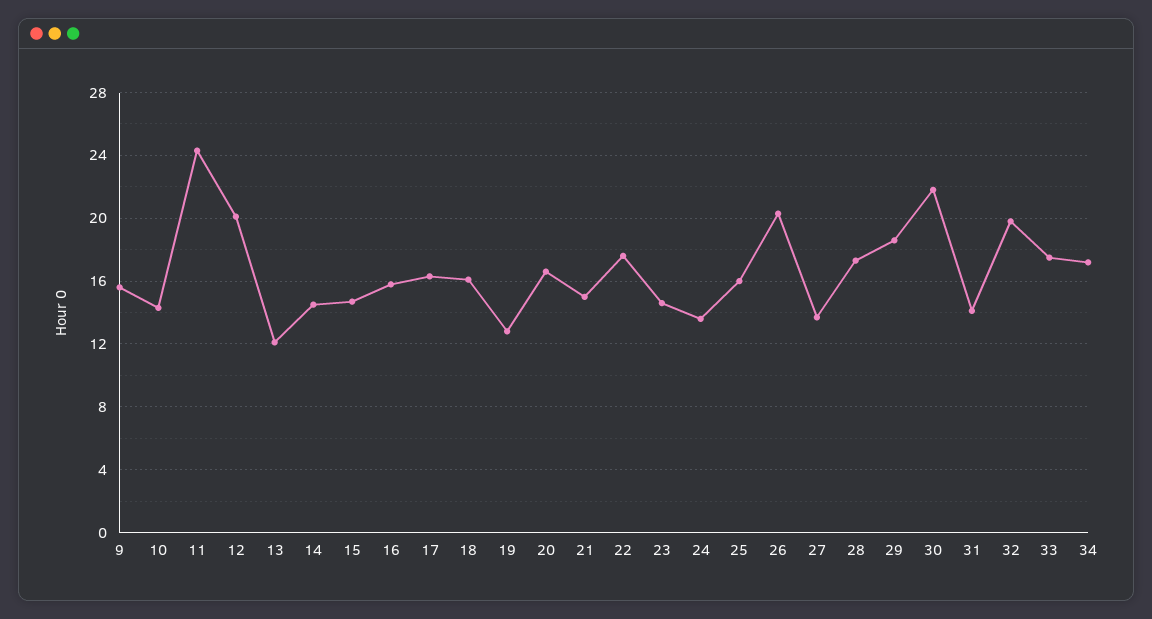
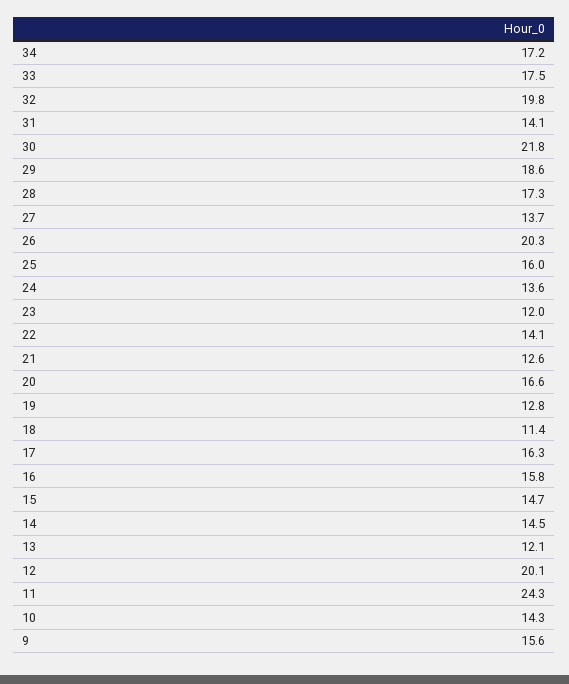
18: 16 -> 11.4
21: 15 -> 12.6
22: 17.5 -> 14.1
23: 14.5 -> 12

